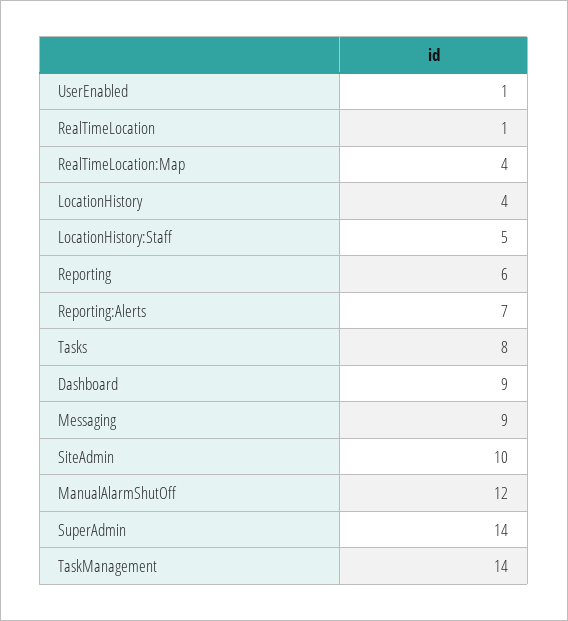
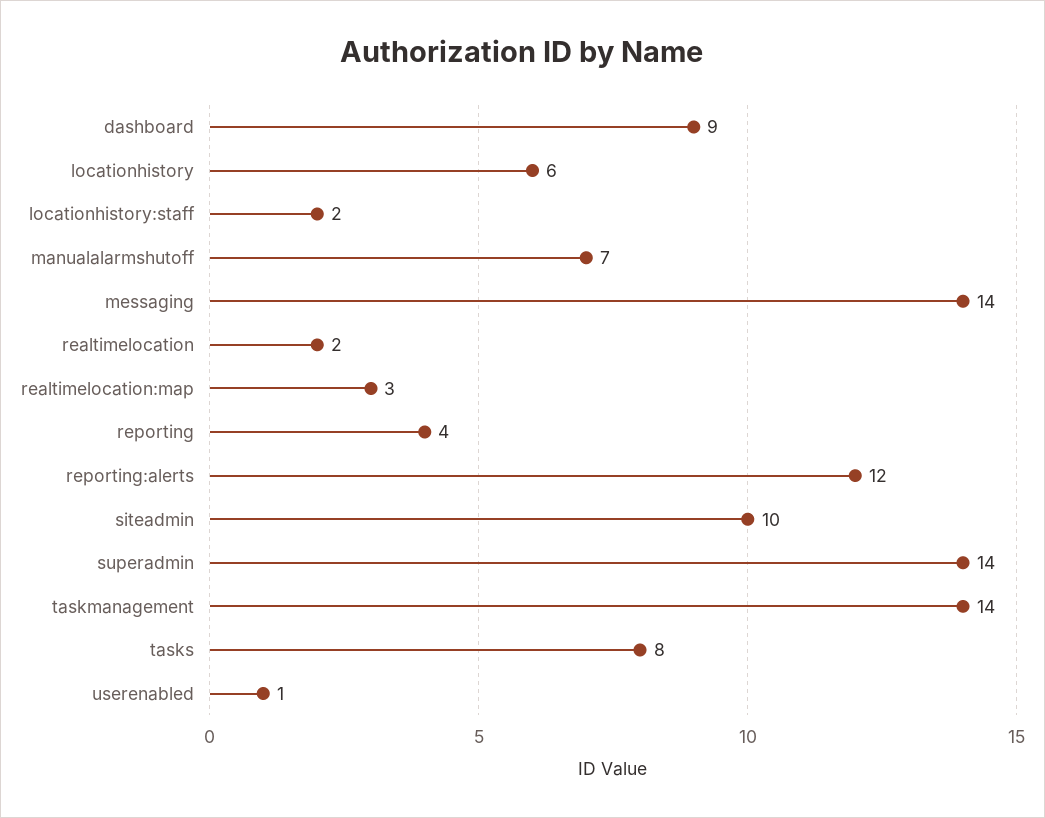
RealTimeLocation: 1 -> 2
RealTimeLocation:Map: 4 -> 3
LocationHistory: 4 -> 6
LocationHistory:Staff: 5 -> 2
Reporting: 6 -> 4
Reporting:Alerts: 7 -> 12
Messaging: 9 -> 14
ManualAlarmShutOff: 12 -> 7

